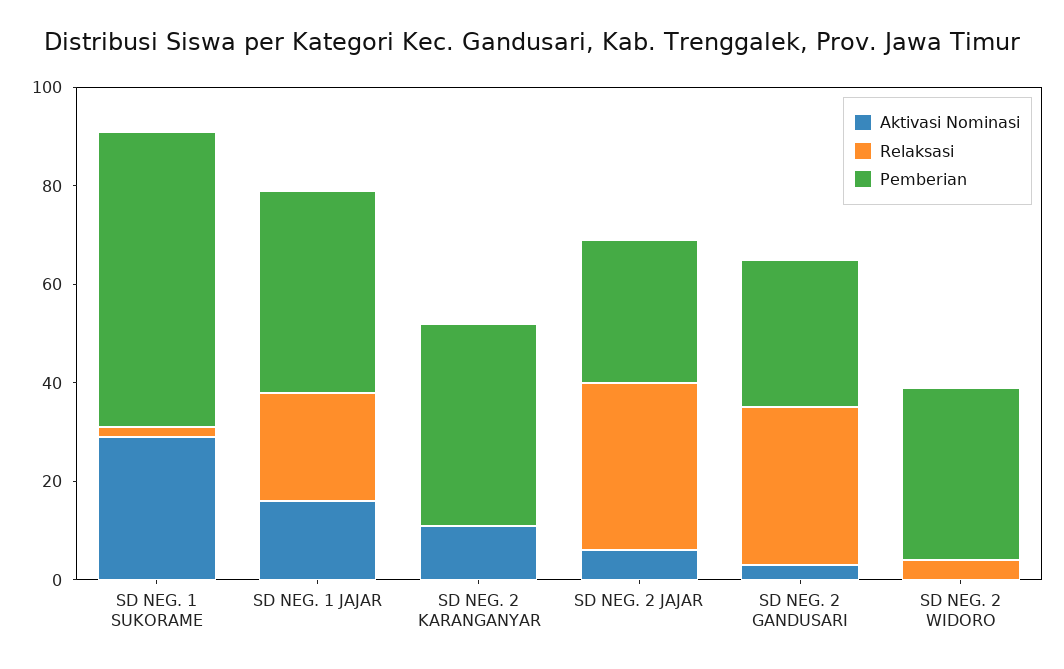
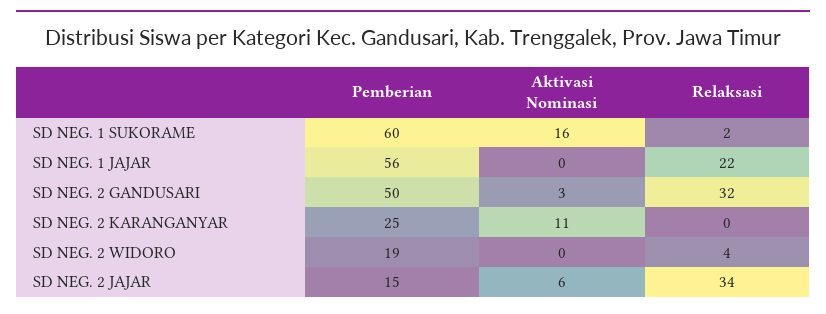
Aktivasi Nominasi, SD NEG. 1 SUKORAME: 30 -> 16
Aktivasi Nominasi, SD NEG. 1 JAJAR: 15 -> 0
Pemberian, SD NEG. 1 JAJAR: 40 -> 56
Pemberian, SD NEG. 2 KARANGANYAR: 40 -> 25
Pemberian, SD NEG. 2 JAJAR: 30 -> 15
Pemberian, SD NEG. 2 GANDUSARI: 30 -> 50
Pemberian, SD NEG. 2 WIDORO: 35 -> 19

